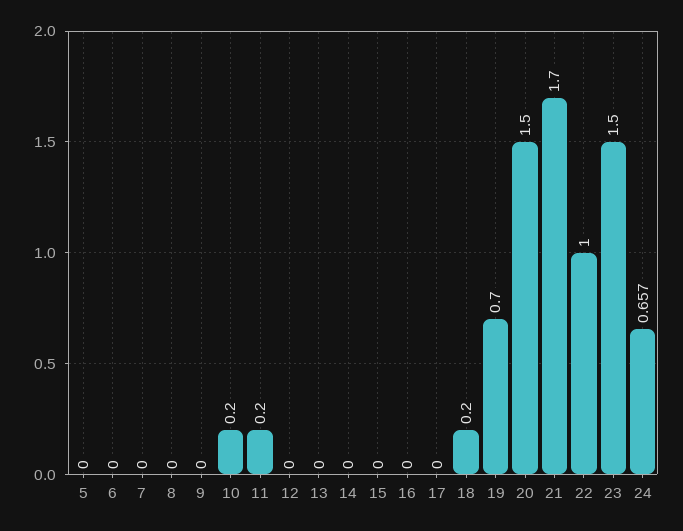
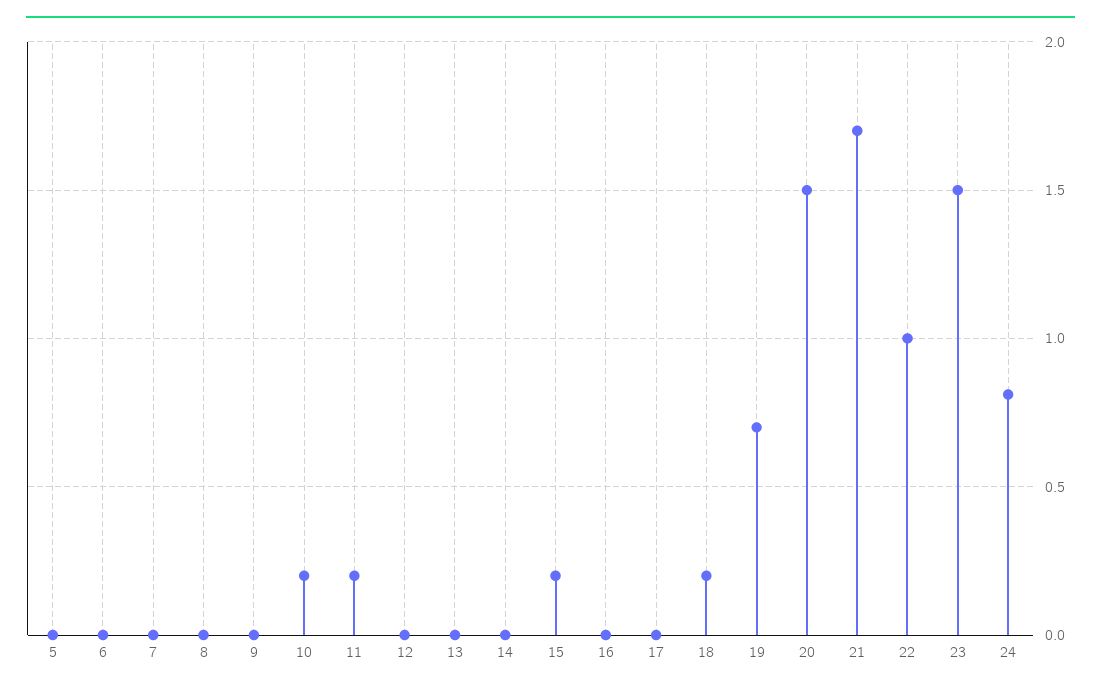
15: 0 -> 0.2
24: 0.657 -> 0.8

